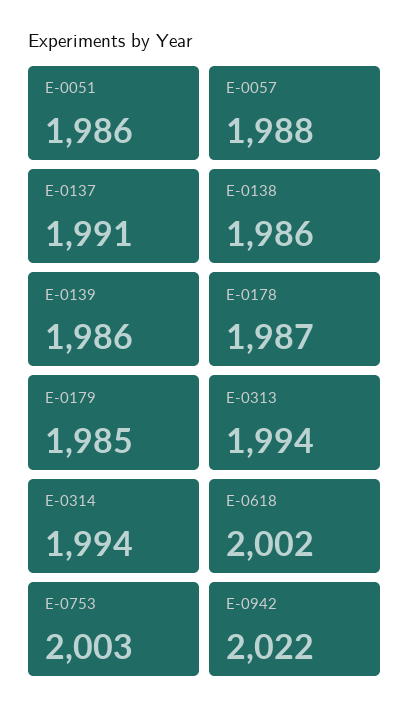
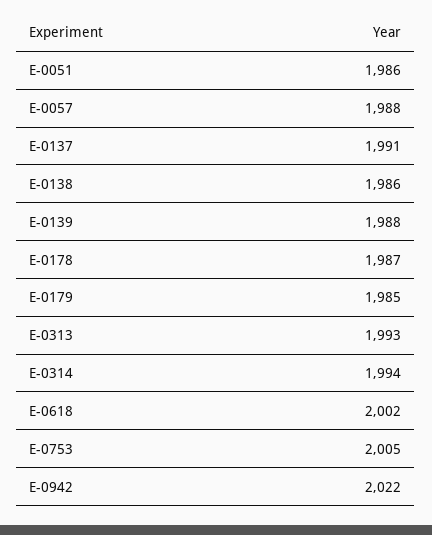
E-0139: 1986 -> 1988
E-0313: 1994 -> 1993
E-0753: 2003 -> 2005

